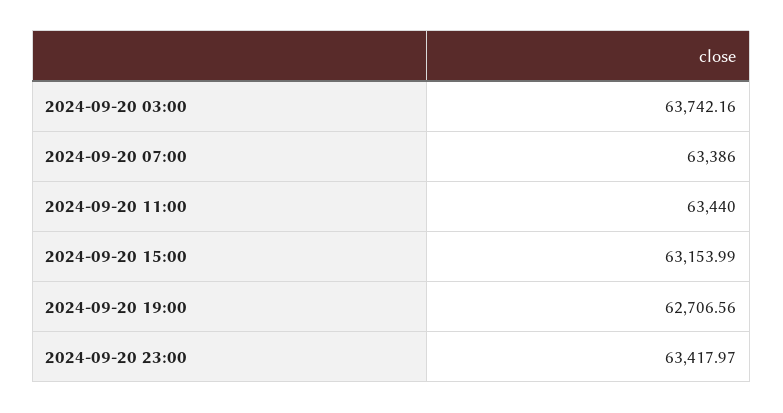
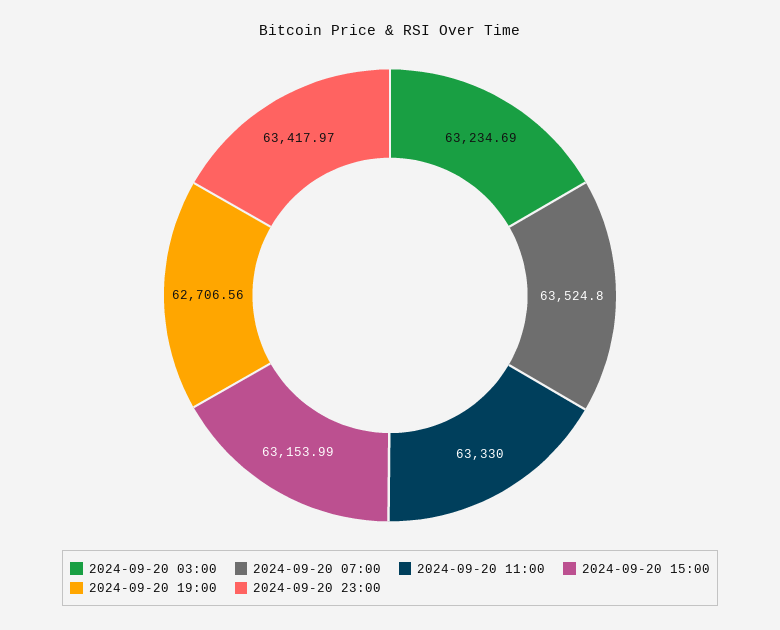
2024-09-20 03:00: 63742.16 -> 63234.69
2024-09-20 07:00: 63386 -> 63524.8
2024-09-20 11:00: 63440 -> 63330

